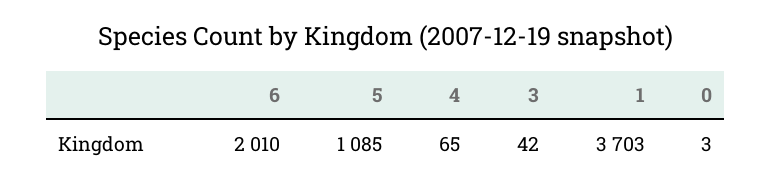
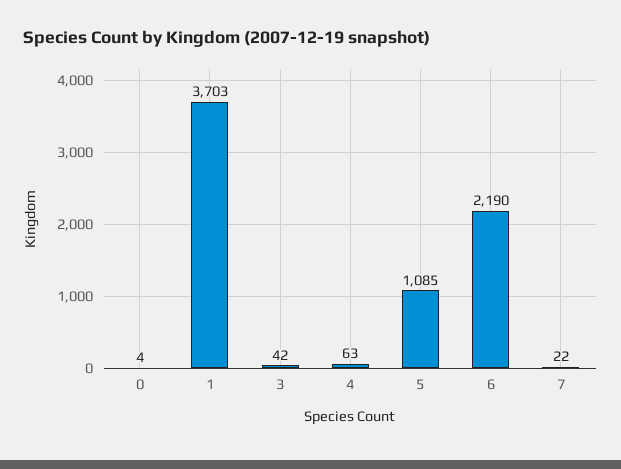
6: 2010 -> 2190
4: 65 -> 63
0: 3 -> 4
7: none -> 22

